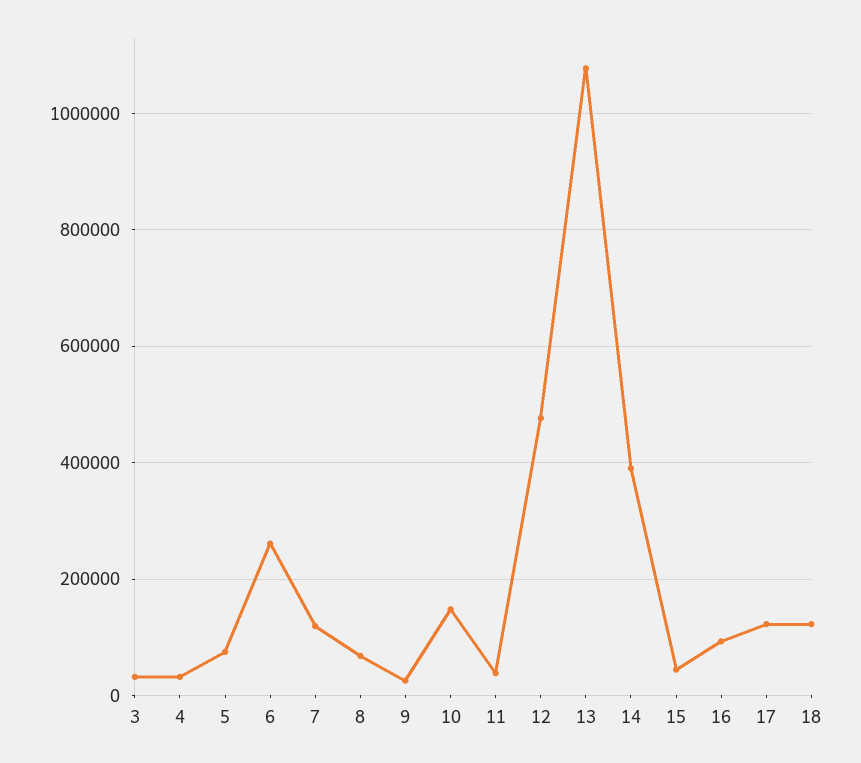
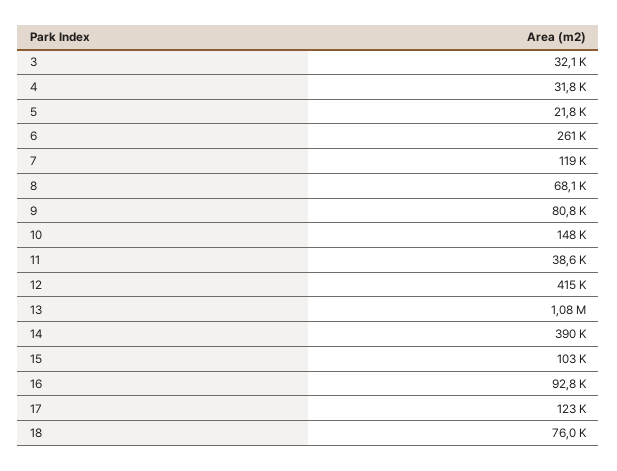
5: 80000 -> 21800
9: 20000 -> 80800
12: 480000 -> 415000
15: 40000 -> 103000
18: 120000 -> 76000

